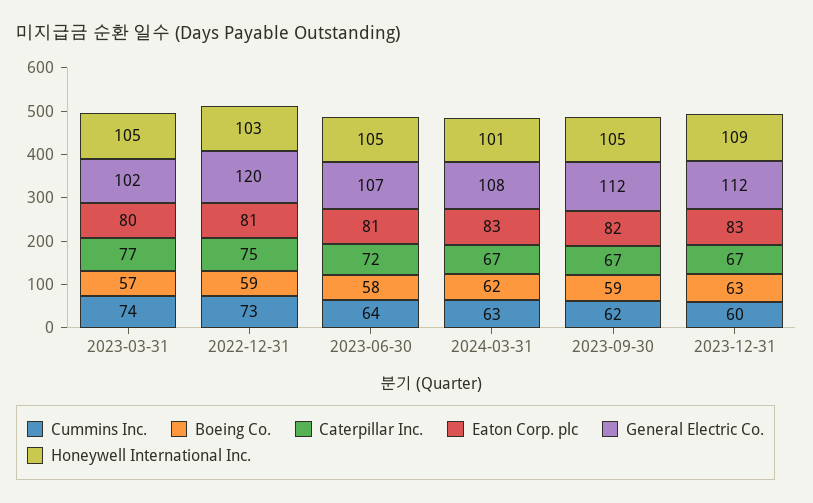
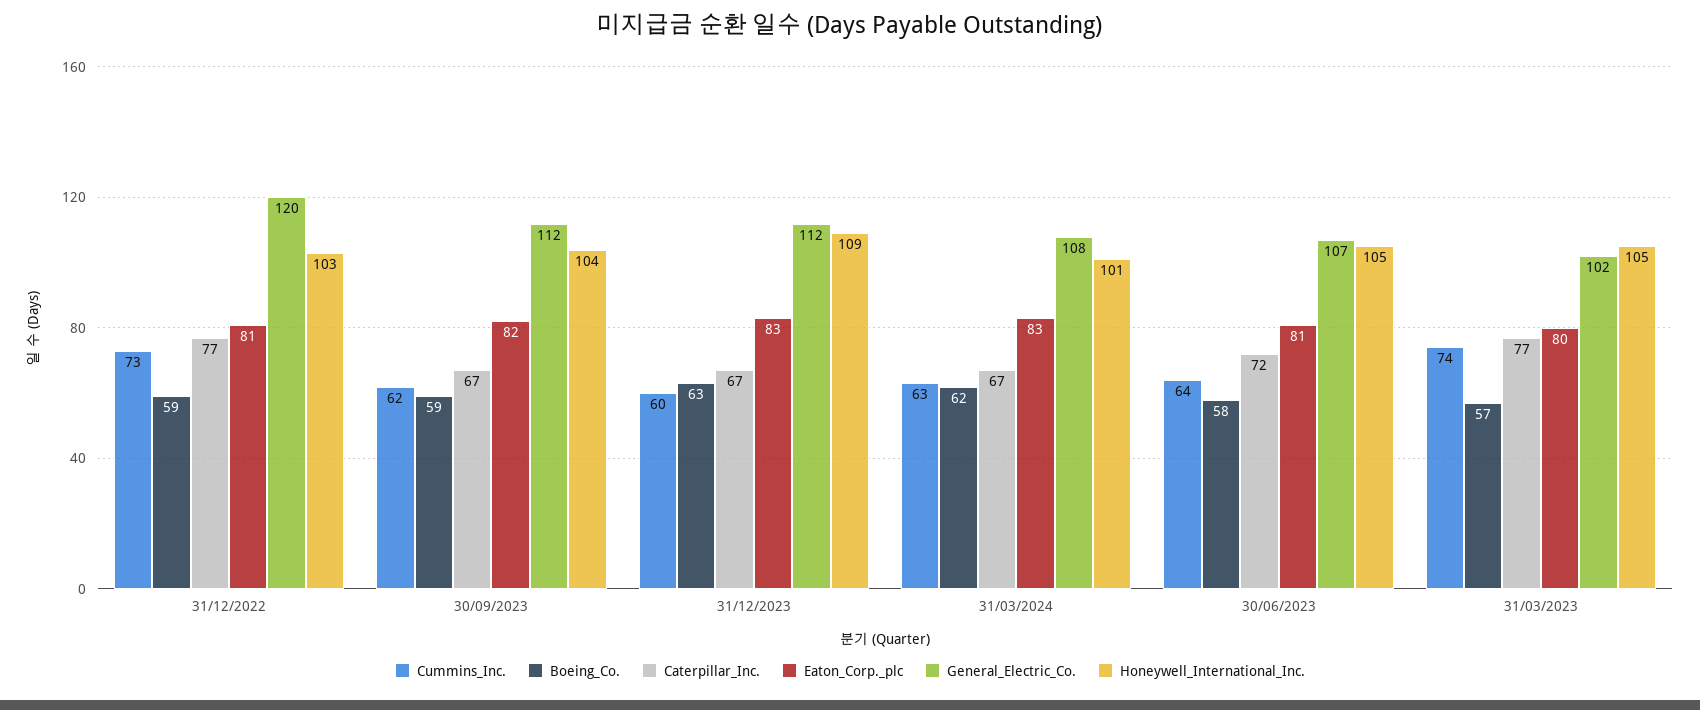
Caterpillar Inc., 2022-12-31: 75 -> 77
Honeywell International Inc., 2023-09-30: 105 -> 104

